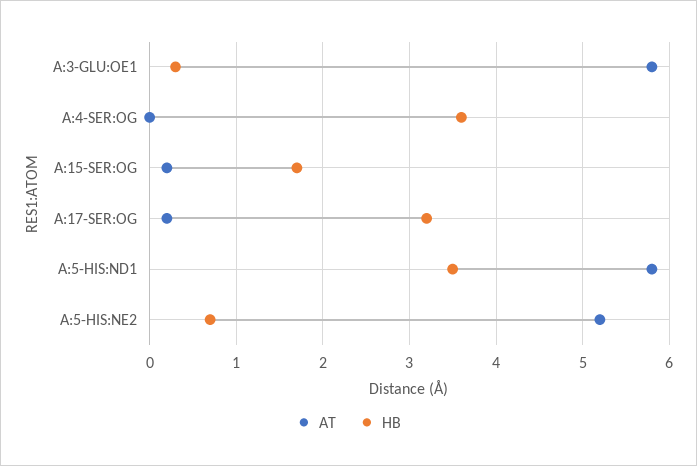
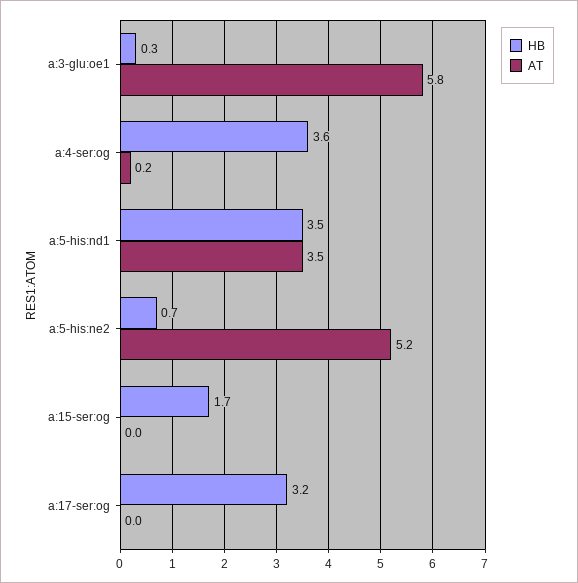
AT, A:4-SER:OG: 0 -> 0.2
AT, A:15-SER:OG: 0.2 -> 0
AT, A:17-SER:OG: 0.2 -> 0
AT, A:5-HIS:ND1: 5.8 -> 3.5

